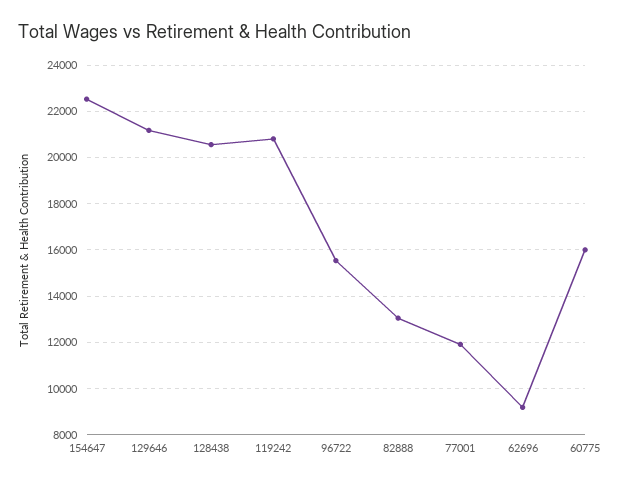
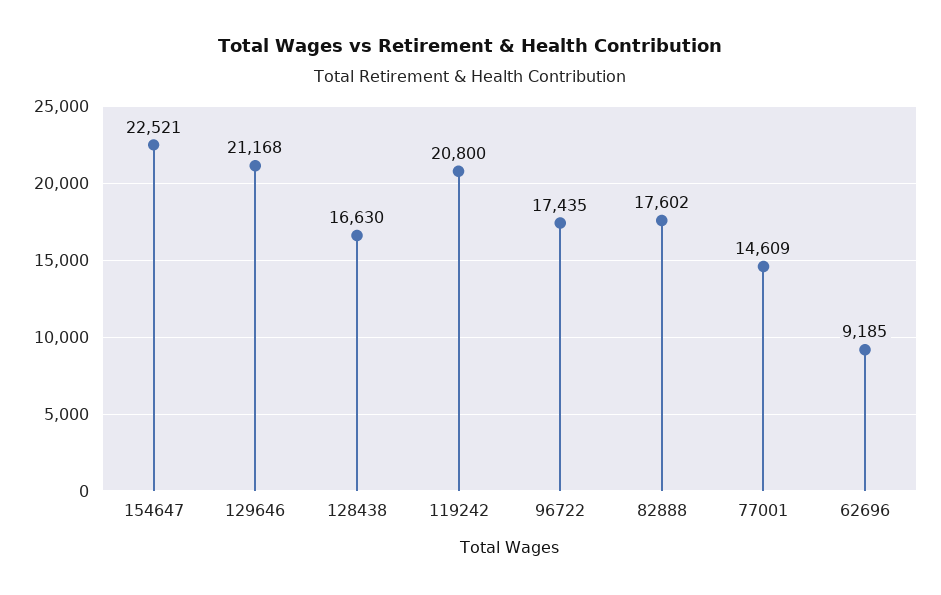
128438: 20500 -> 16630
96722: 15500 -> 17435
82888: 13000 -> 17602
77001: 12000 -> 14609
60775: 16000 -> none

